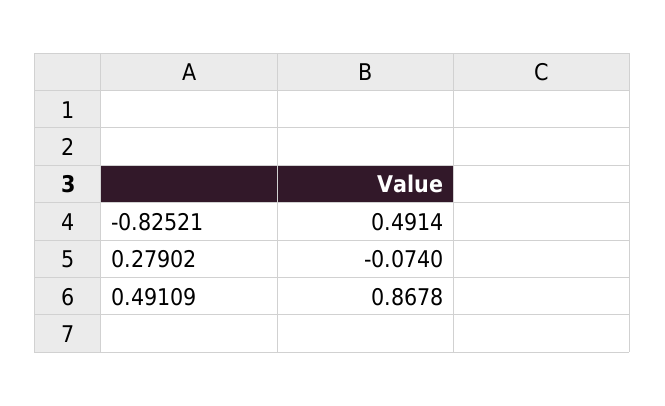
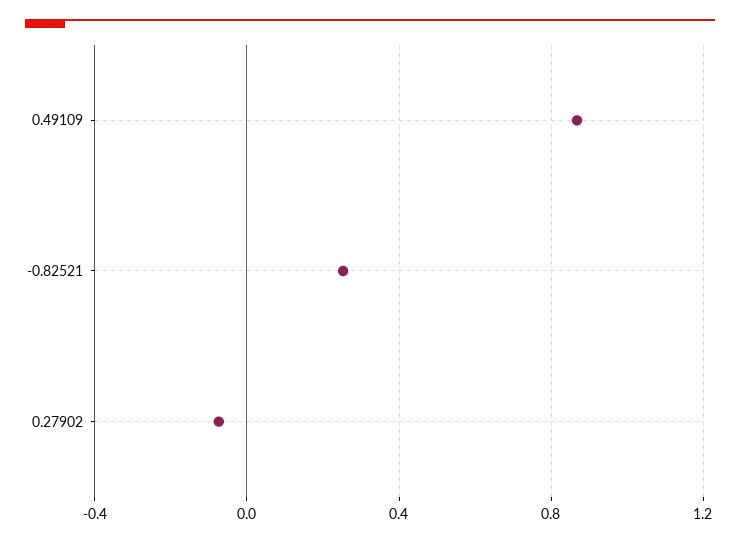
-0.82521: 0.4914 -> 0.25

